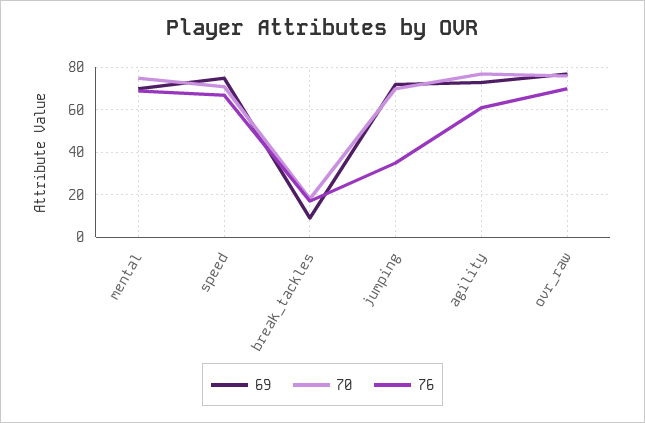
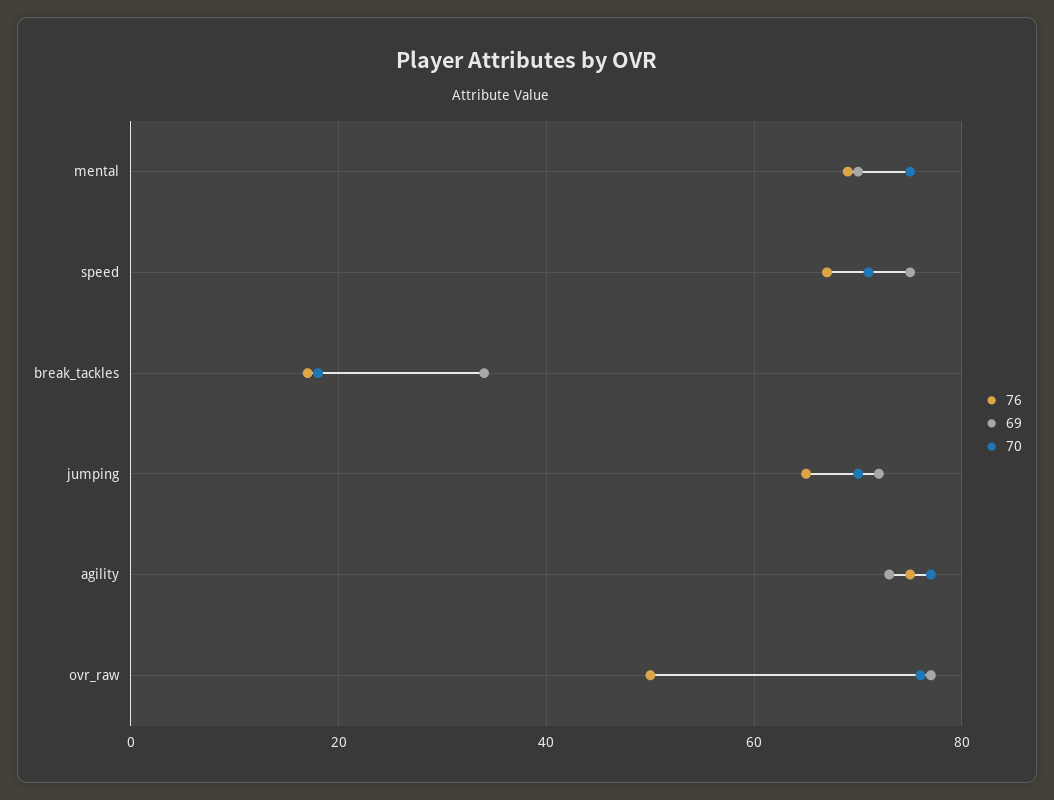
69, break_tackles: 10 -> 35
76, jumping: 35 -> 65
76, agility: 60 -> 75
76, ovr_raw: 70 -> 50

